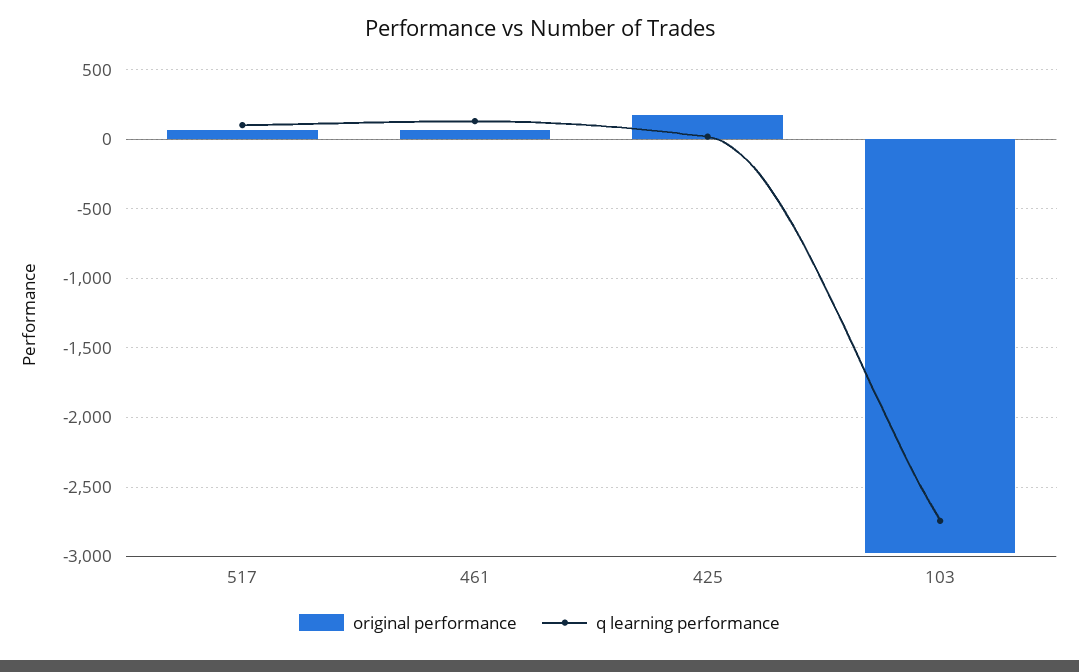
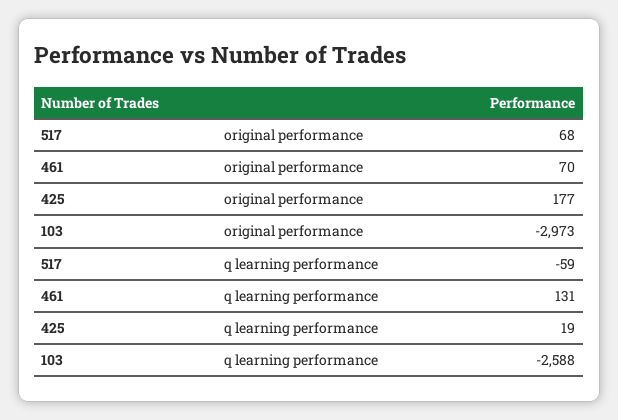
q learning performance, 517: 100 -> -59
q learning performance, 103: -2750 -> -2588

